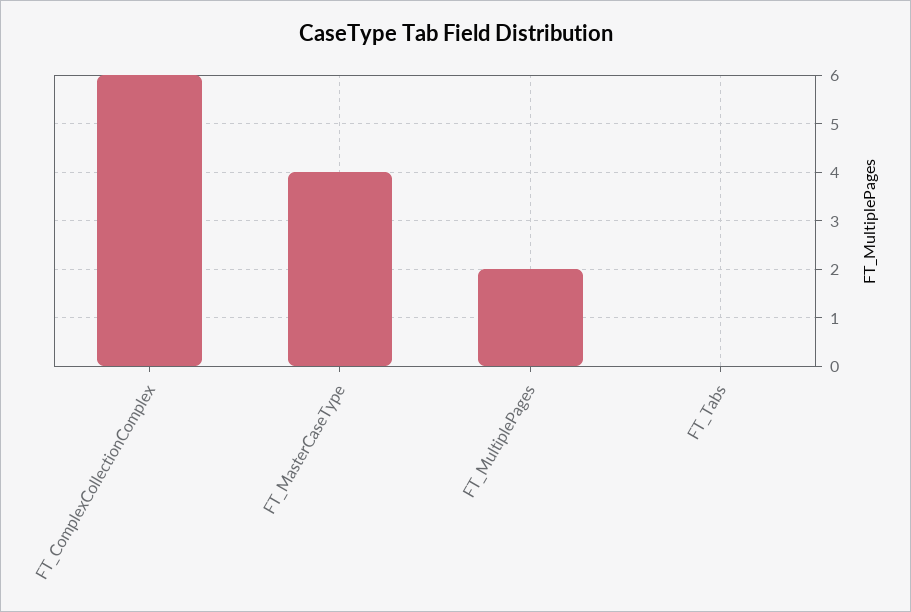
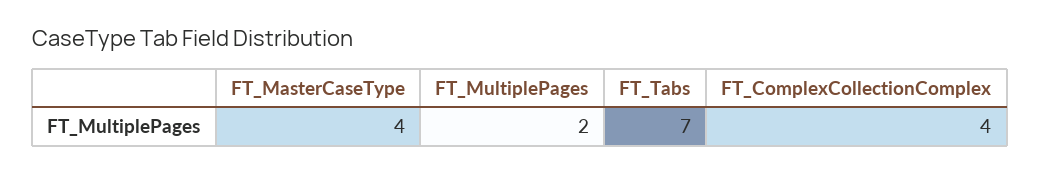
FT_ComplexCollectionComplex: 6 -> 4
FT_Tabs: 0 -> 7

